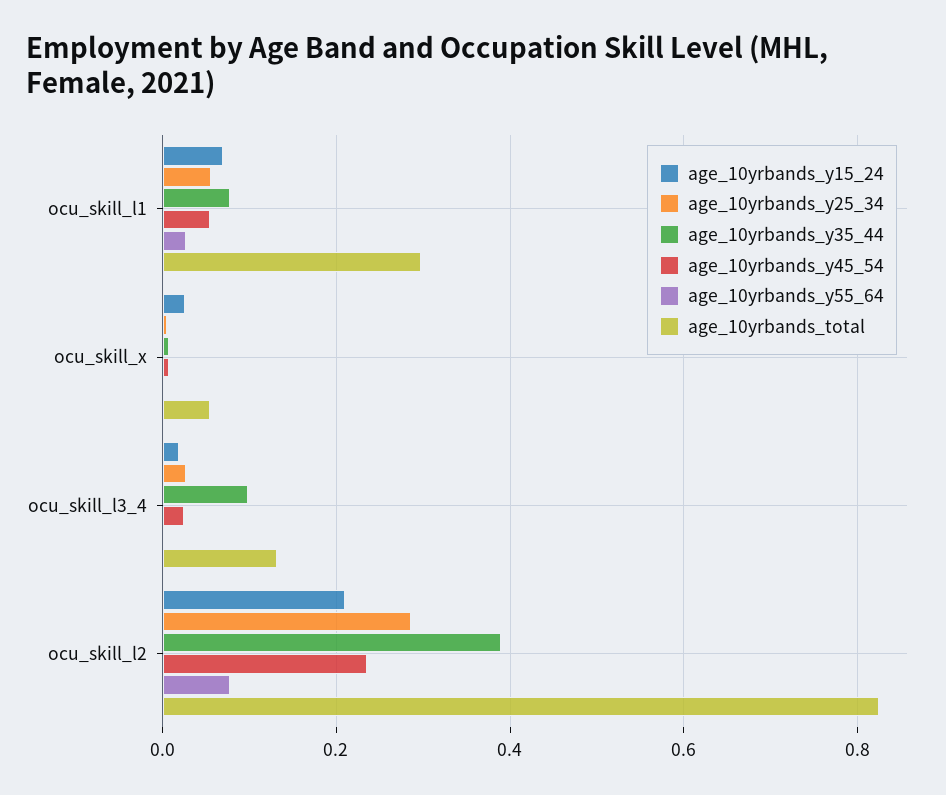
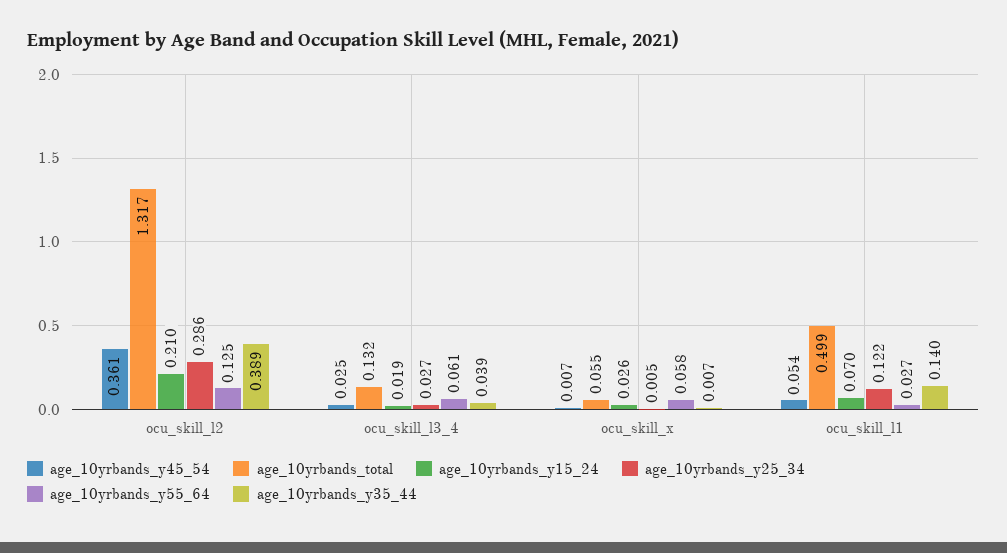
age_10yrbands_y25_34, ocu_skill_l1: 0.06 -> 0.122
age_10yrbands_y35_44, ocu_skill_l1: 0.08 -> 0.14
age_10yrbands_total, ocu_skill_l1: 0.3 -> 0.499
age_10yrbands_y55_64, ocu_skill_x: 0 -> 0.058
age_10yrbands_y35_44, ocu_skill_l3_4: 0.1 -> 0.039
age_10yrbands_y55_64, ocu_skill_l3_4: 0 -> 0.061
age_10yrbands_y45_54, ocu_skill_l2: 0.24 -> 0.361
age_10yrbands_y55_64, ocu_skill_l2: 0.08 -> 0.125
age_10yrbands_total, ocu_skill_l2: 0.82 -> 1.317

